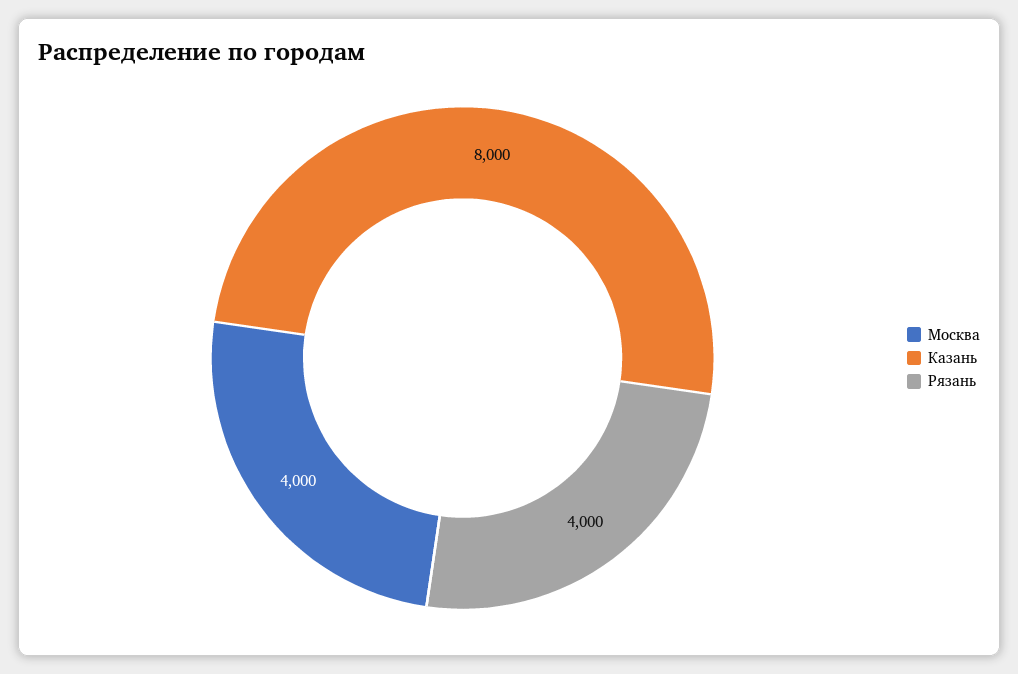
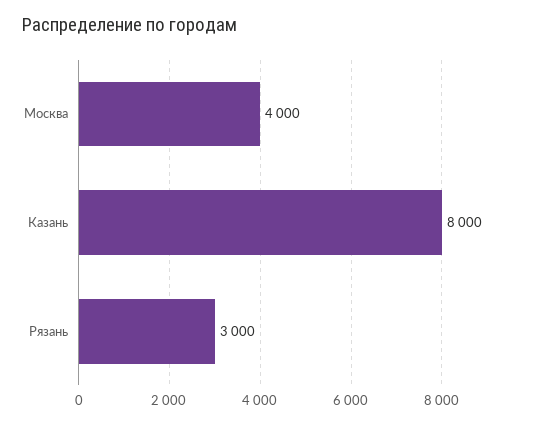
Рязань: 4000 -> 3000

